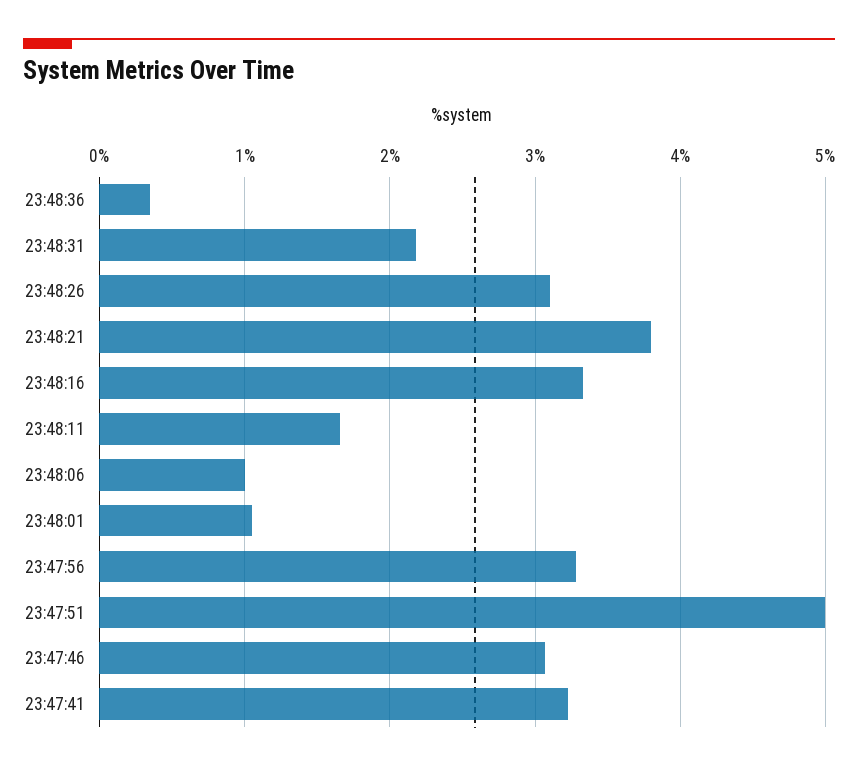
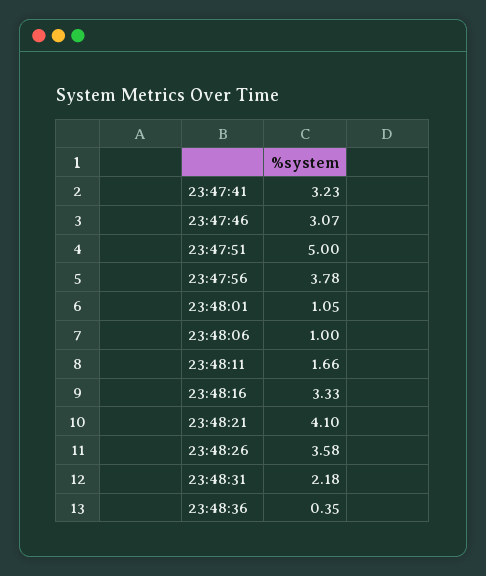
23:48:26: 3.1 -> 3.58
23:48:21: 3.8 -> 4.1
23:47:56: 3.3 -> 3.78

